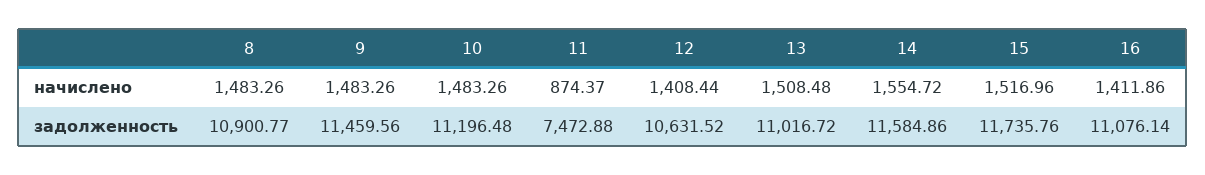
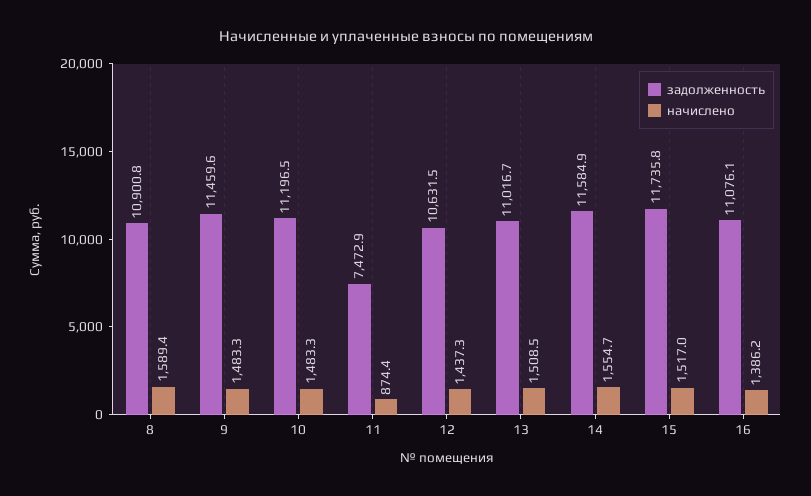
начислено, 8: 1483.26 -> 1589.4
начислено, 12: 1408.44 -> 1437.3
начислено, 16: 1411.86 -> 1386.2

